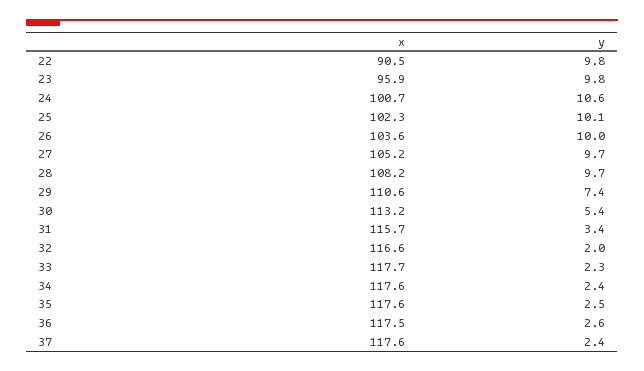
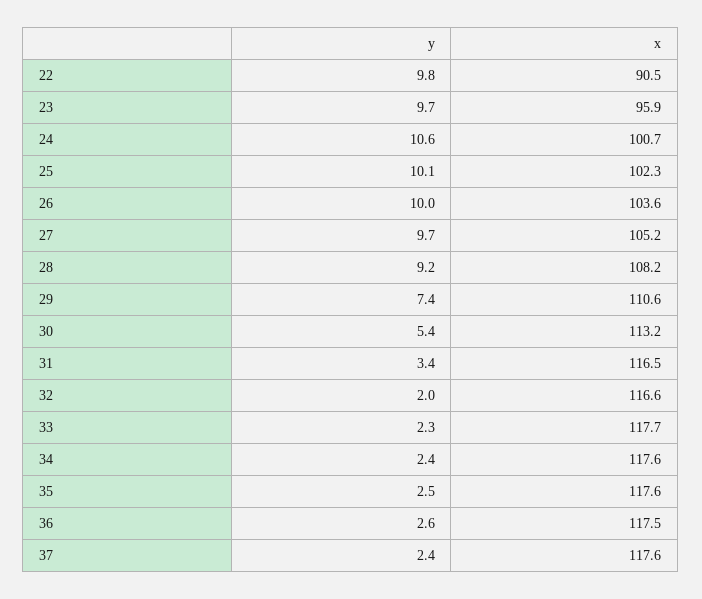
y, 23: 9.8 -> 9.7
y, 28: 9.7 -> 9.2
x, 31: 115.7 -> 116.5

